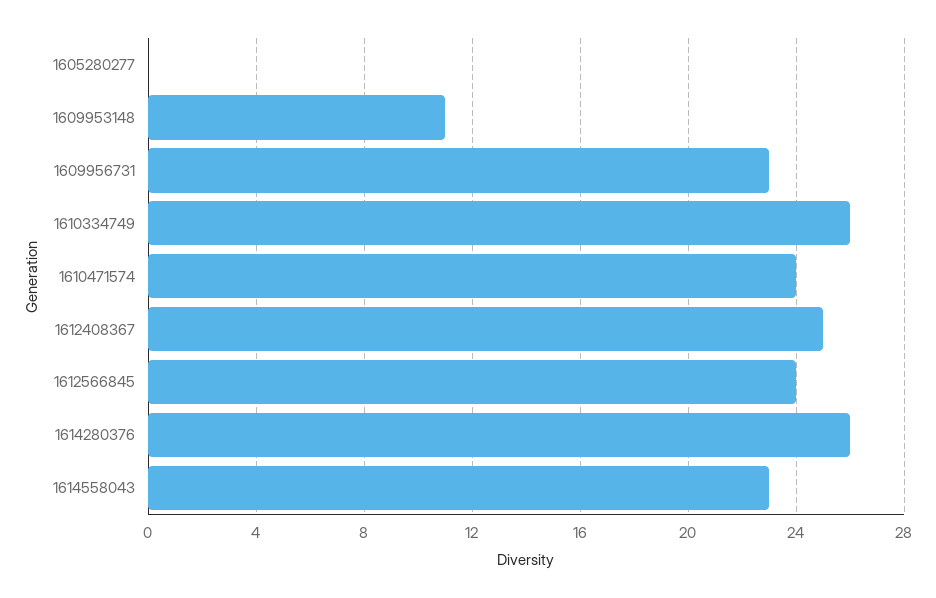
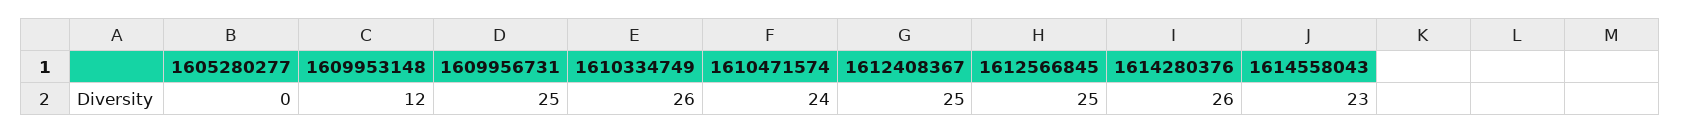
1609953148: 11 -> 12
1609956731: 23 -> 25
1612566845: 24 -> 25

